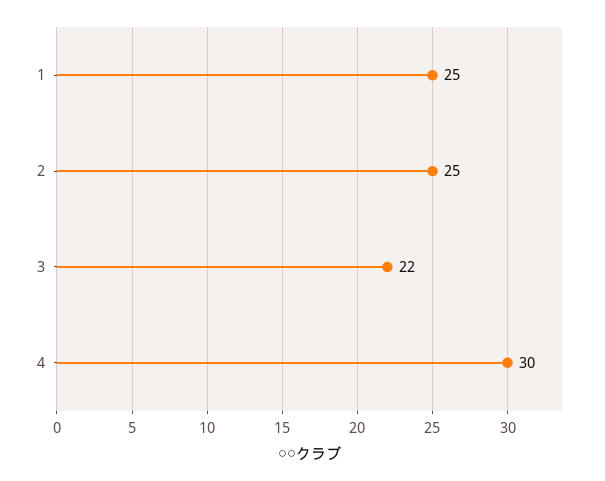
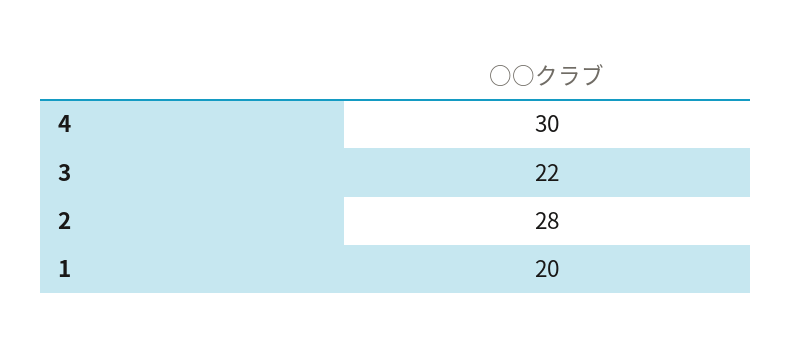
1: 25 -> 20
2: 25 -> 28

